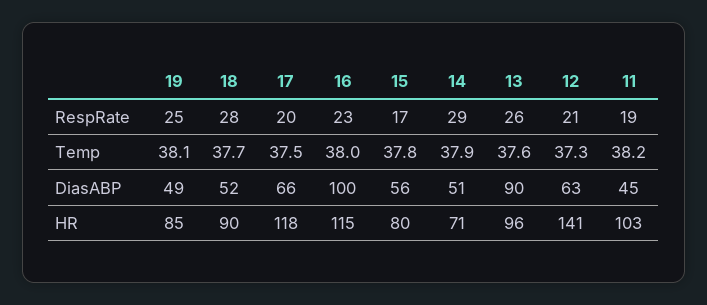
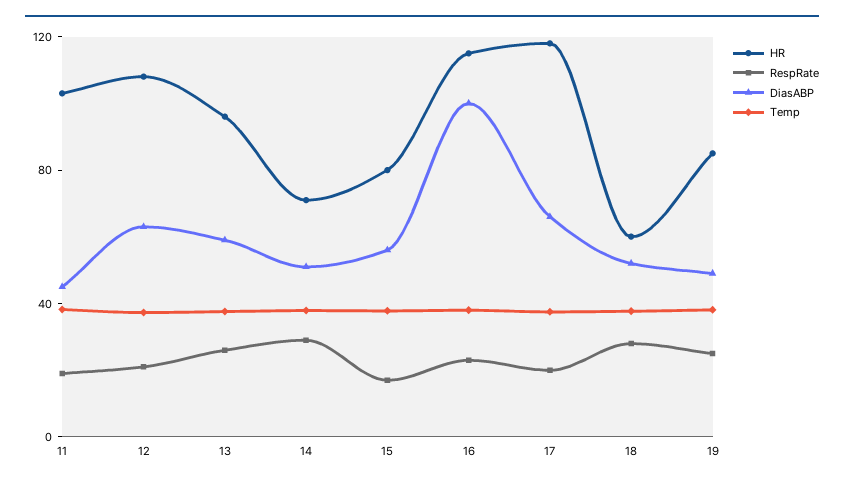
DiasABP, 13: 90 -> 60
HR, 18: 90 -> 60
HR, 12: 141 -> 110

